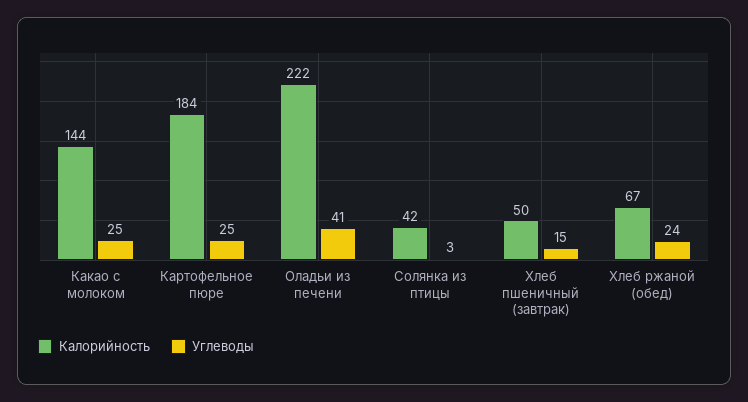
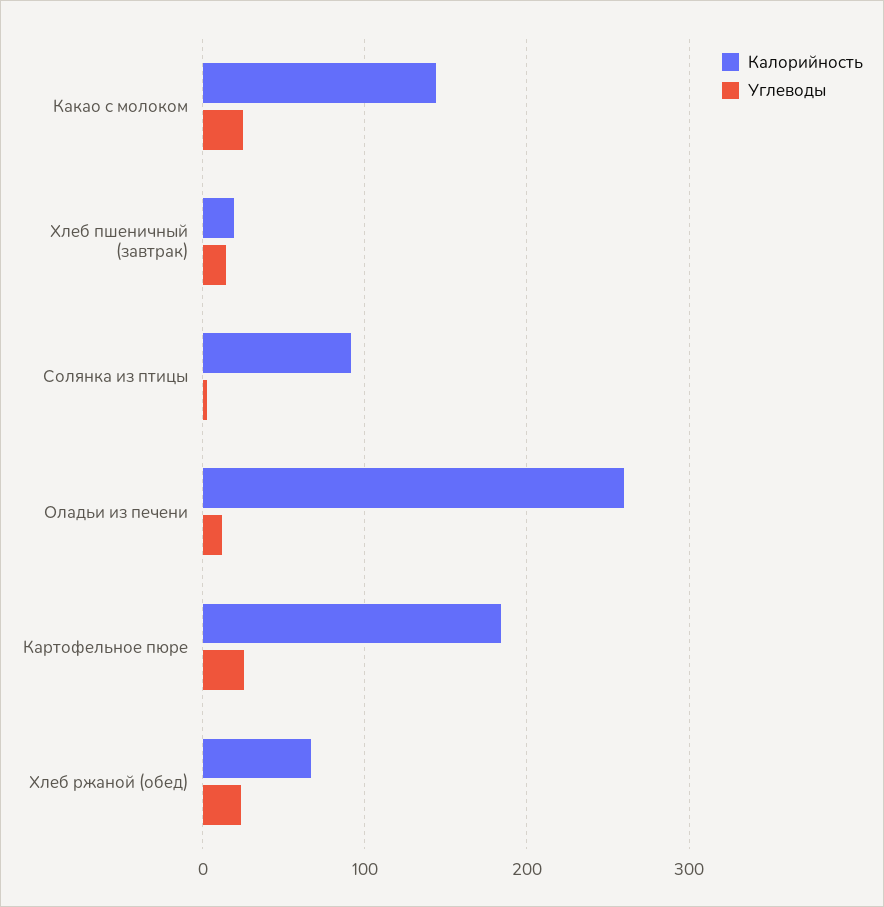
Калорийность, Оладьи из печени: 222 -> 260
Углеводы, Оладьи из печени: 41 -> 10
Калорийность, Солянка из птицы: 42 -> 90
Калорийность, Хлеб пшеничный (завтрак): 50 -> 20

